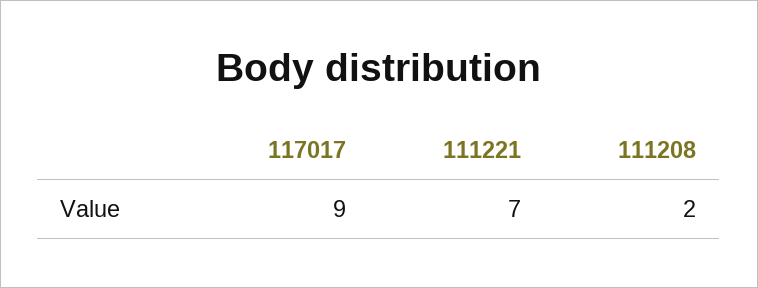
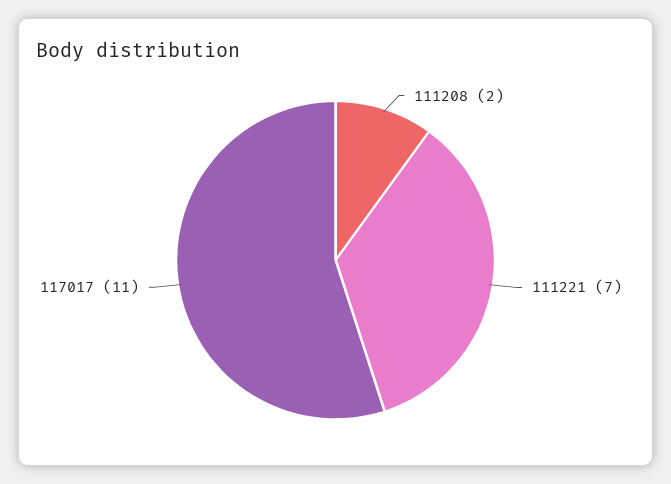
117017: 9 -> 11

